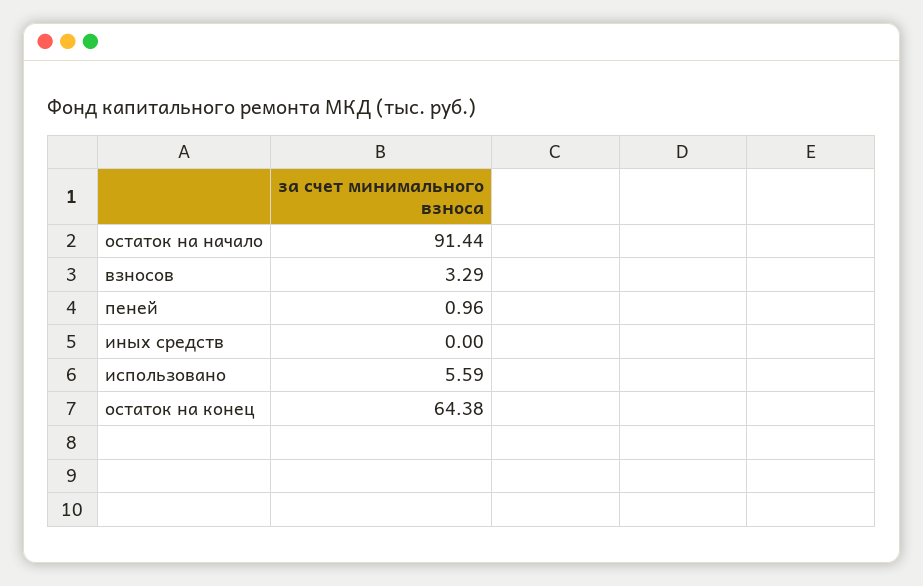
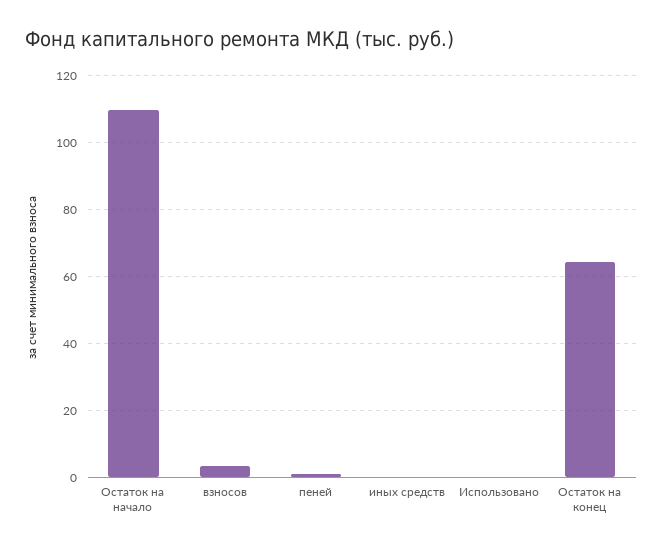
остаток на начало: 91.44 -> 110
использовано: 5.59 -> 0

